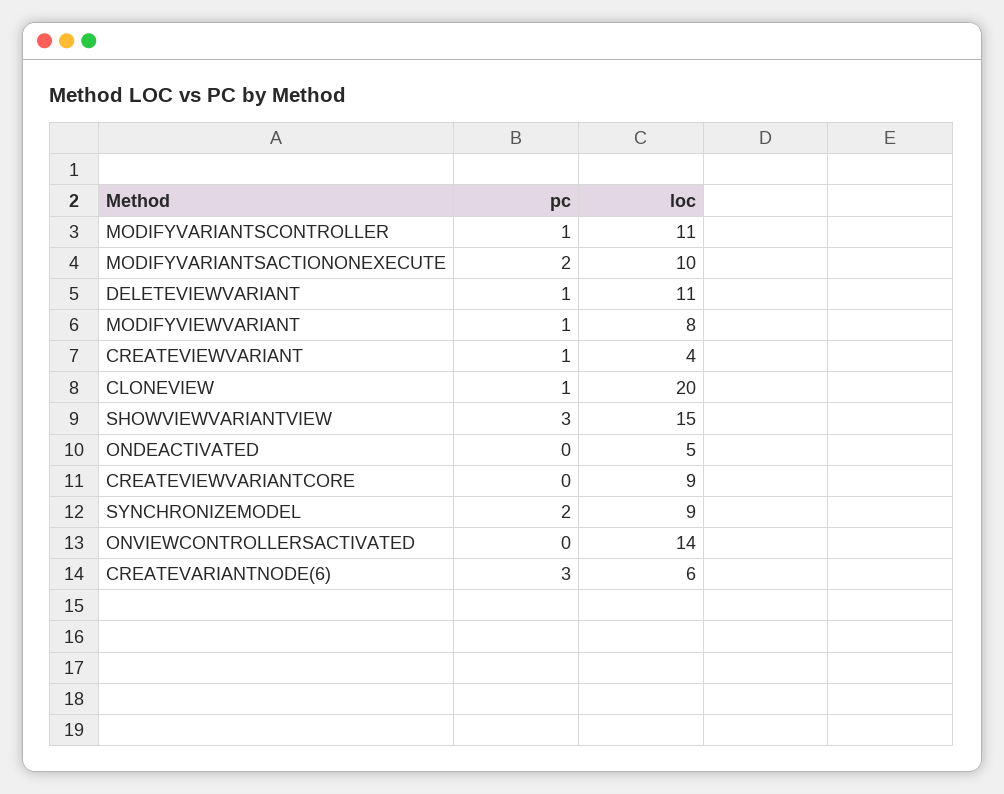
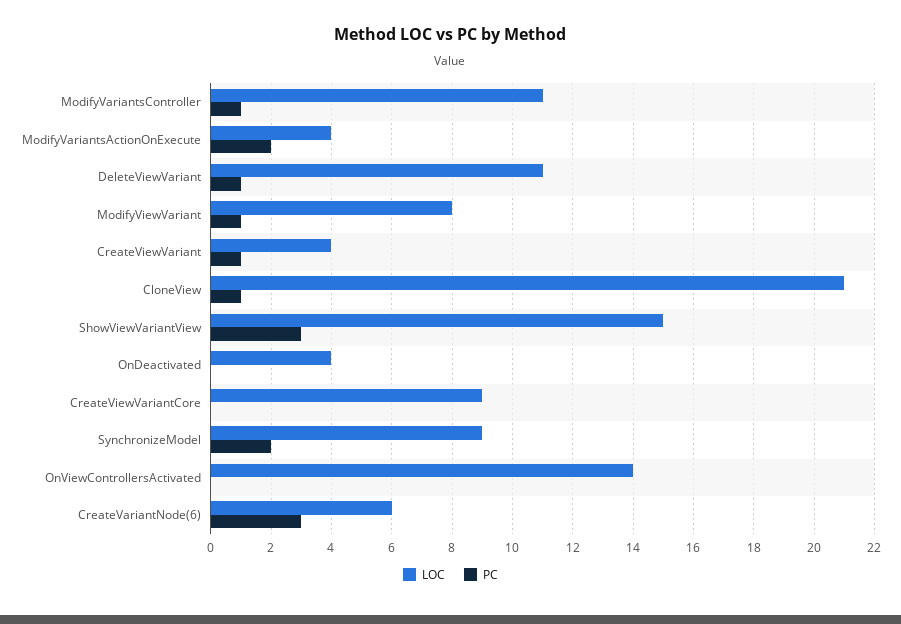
loc, MODIFYVARIANTSACTIONONEXECUTE: 10 -> 4
loc, CLONEVIEW: 20 -> 21
loc, ONDEACTIVATED: 5 -> 4

